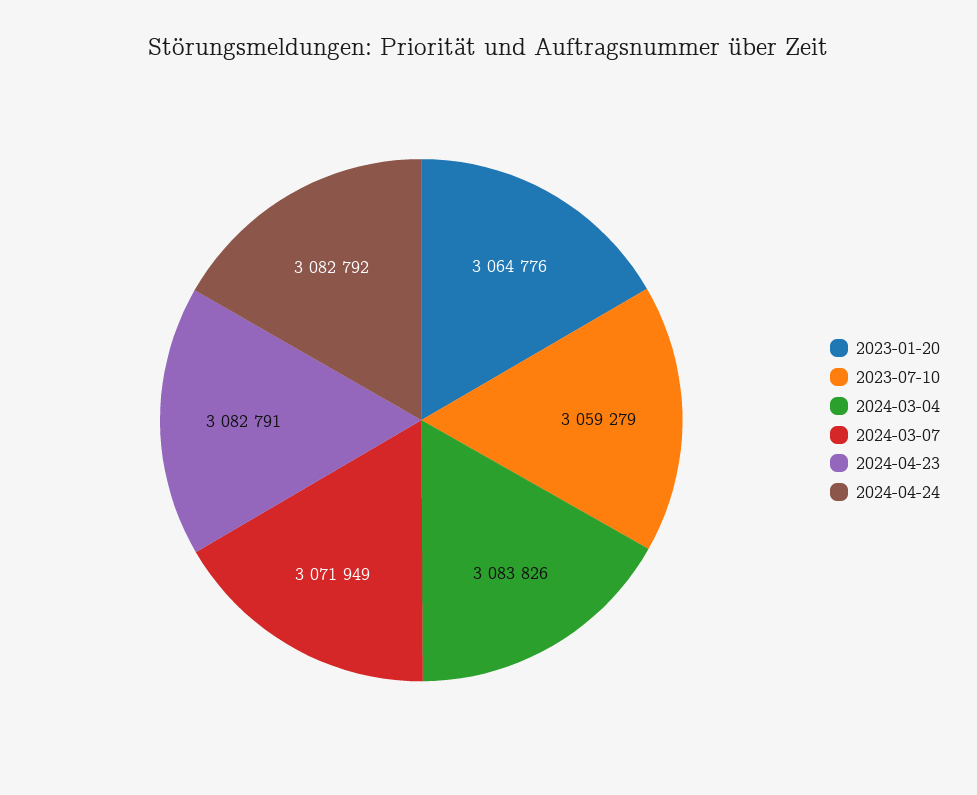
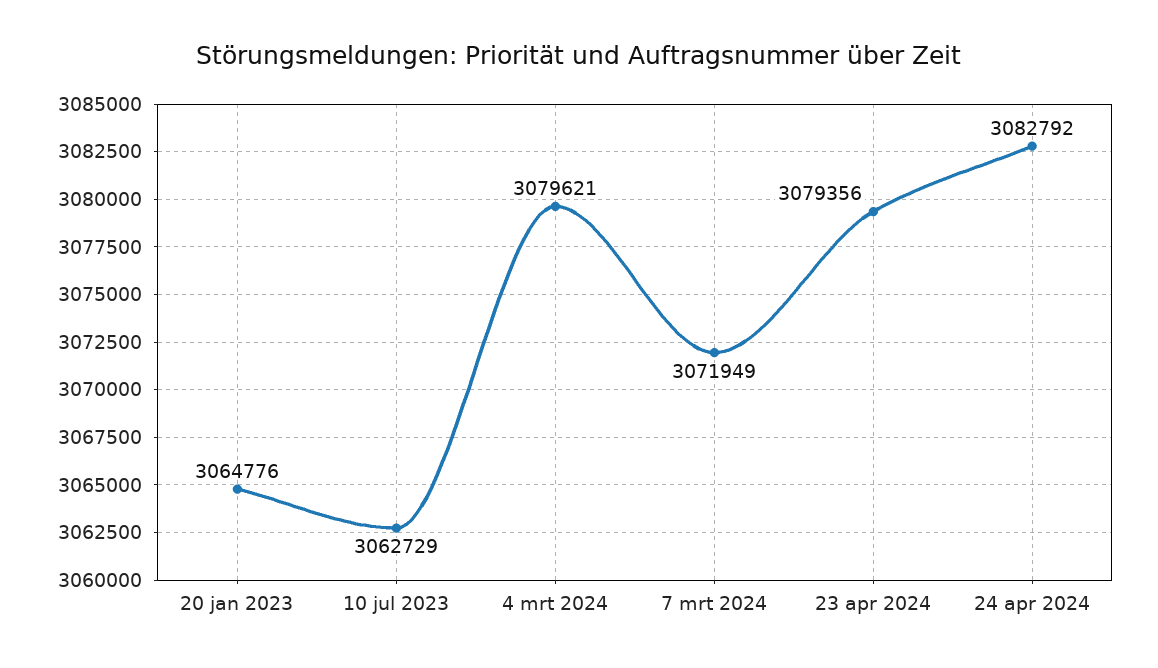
2023-07-10: 3059279 -> 3062729
2024-03-04: 3083826 -> 3079621
2024-04-23: 3082791 -> 3079356

